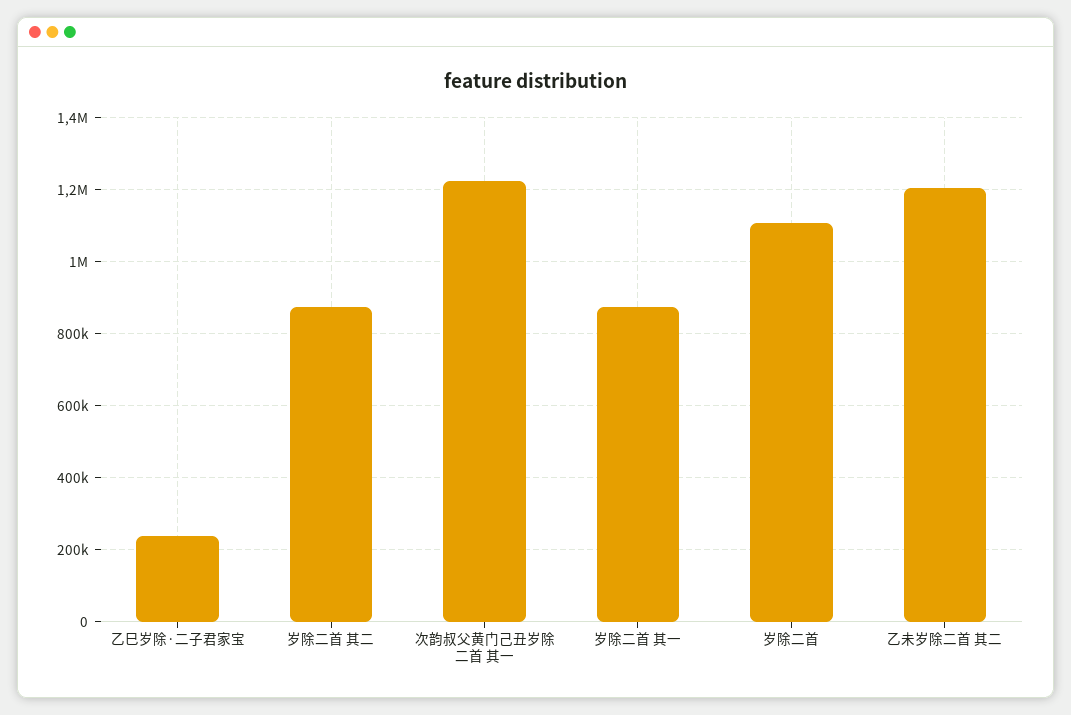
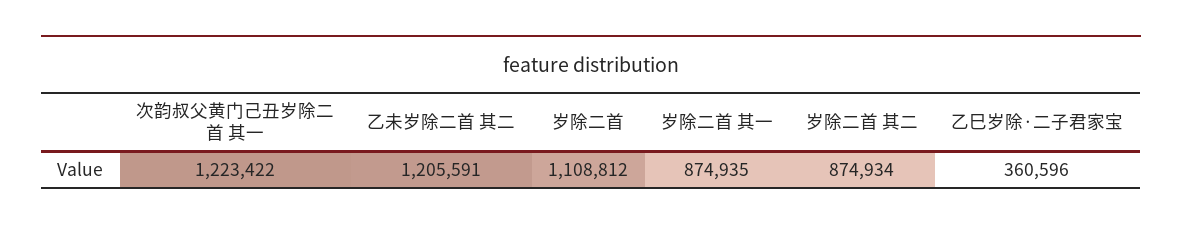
乙巳岁除·二子君家宝: 240000 -> 360596

